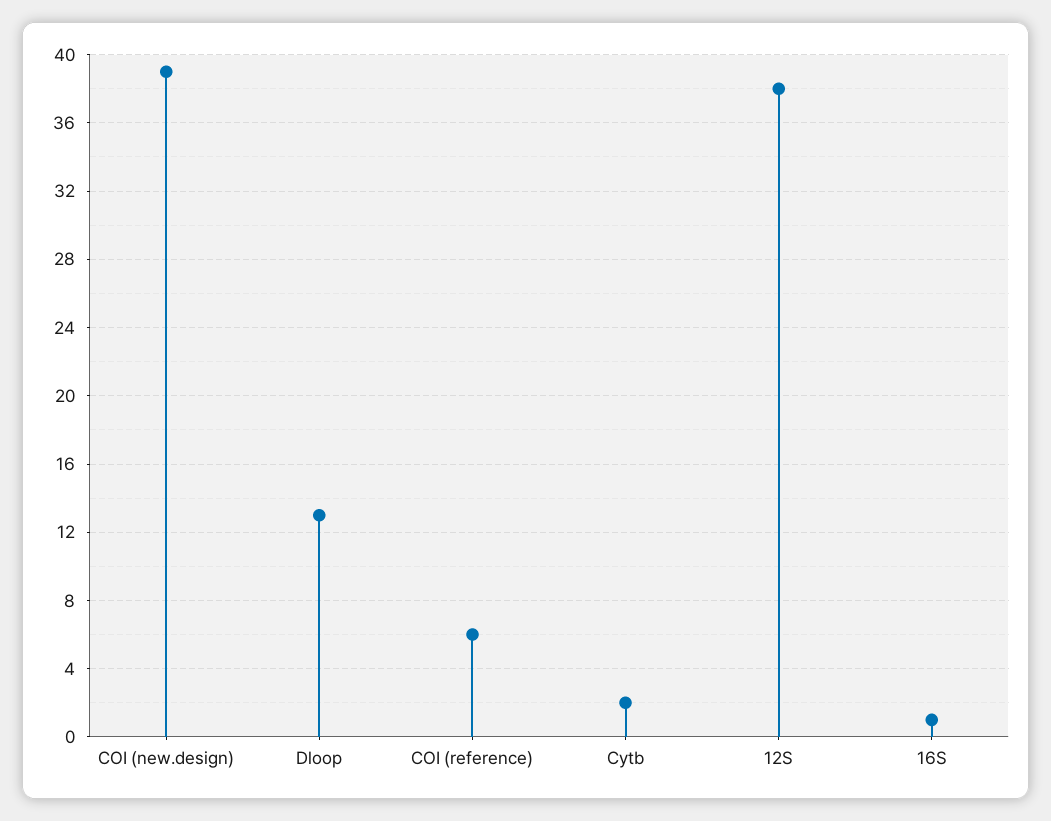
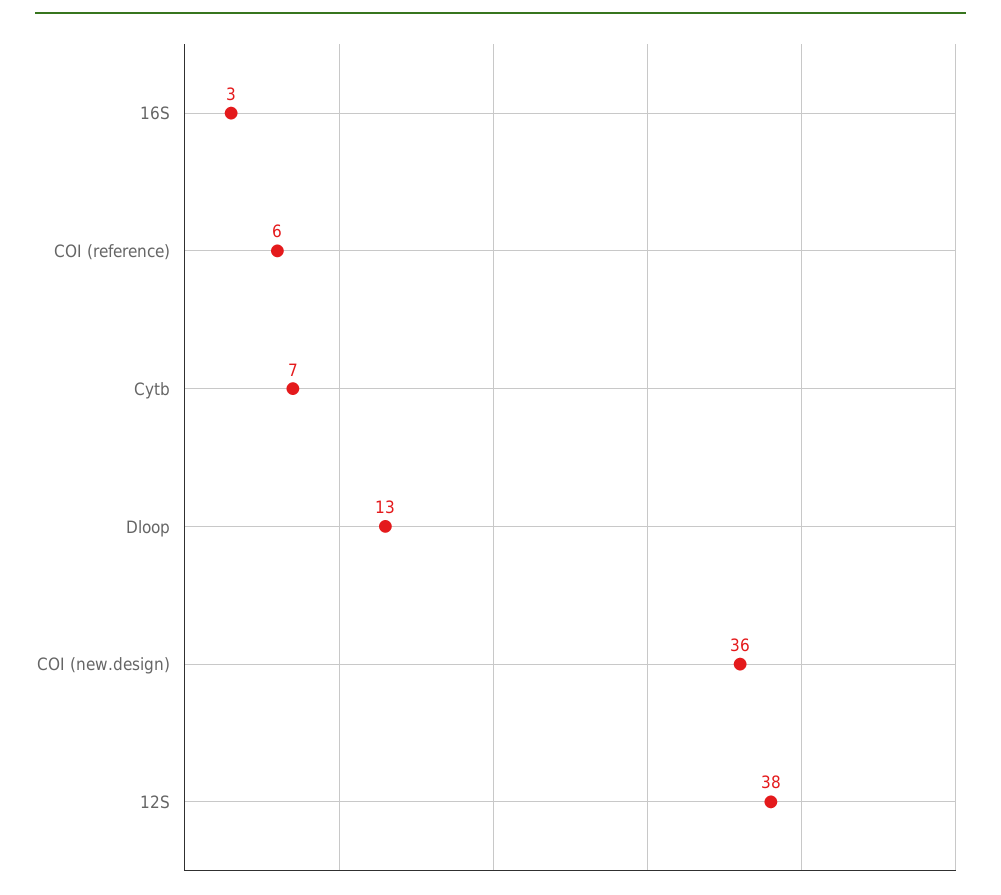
COI (new.design): 39 -> 36
Cytb: 2 -> 7
16S: 1 -> 3

